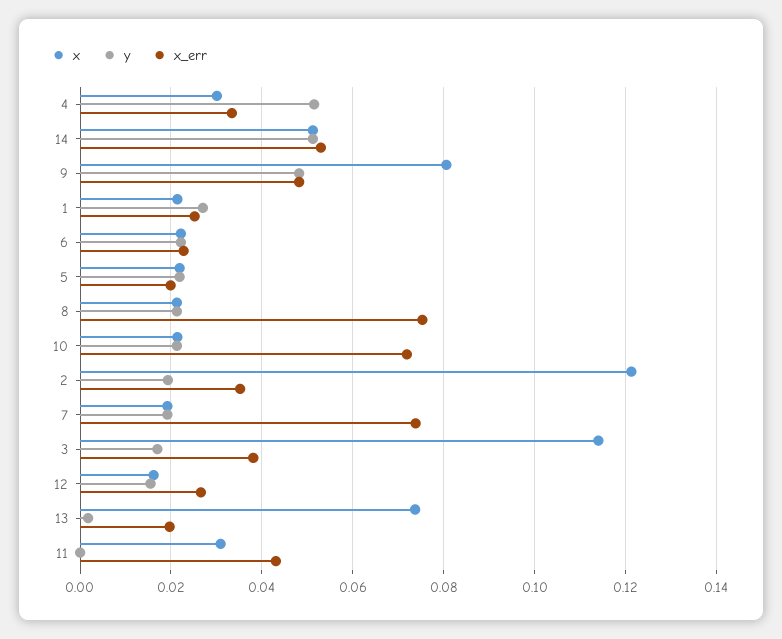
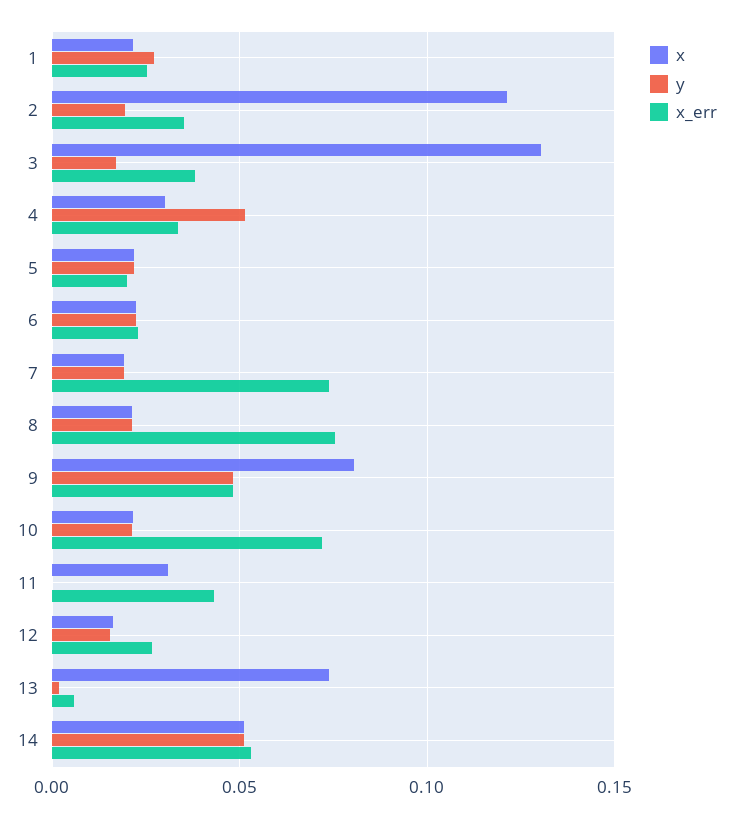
x, 3: 0.114 -> 0.13
x_err, 13: 0.02 -> 0.005

